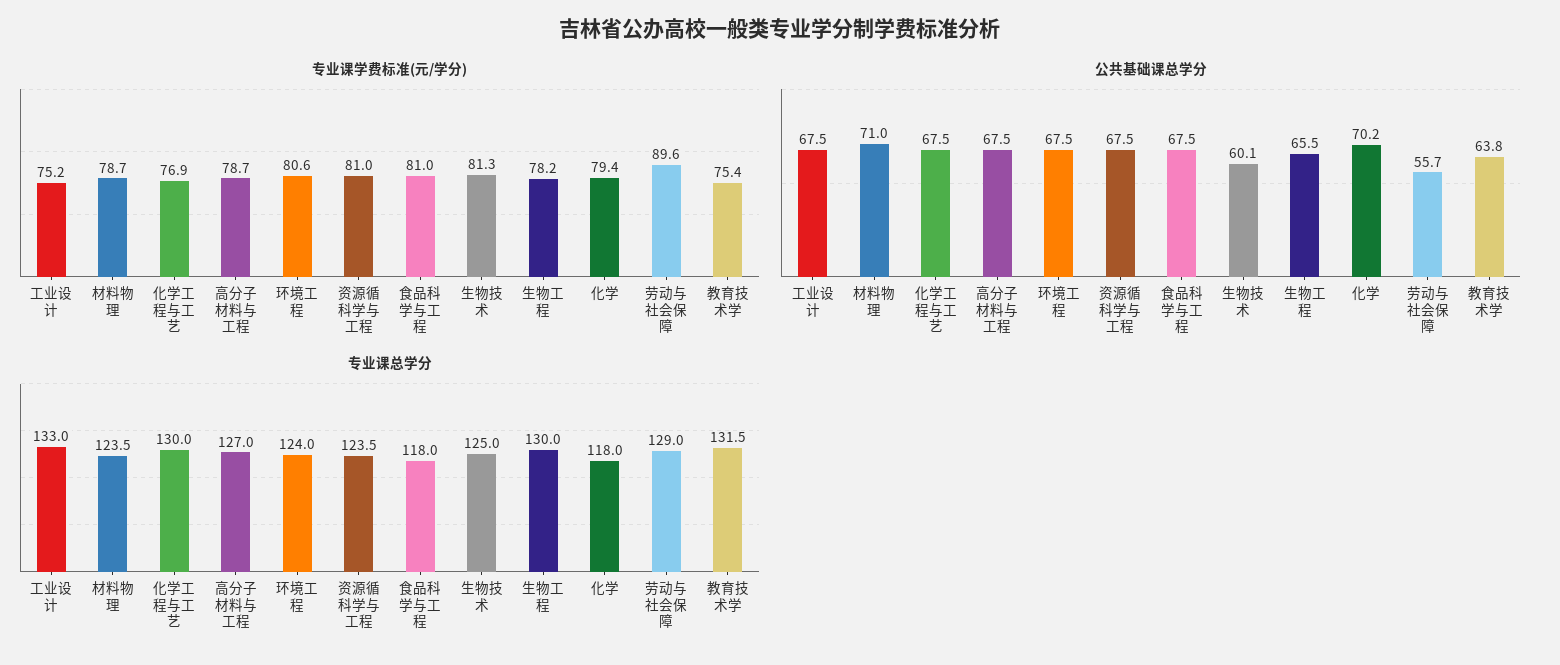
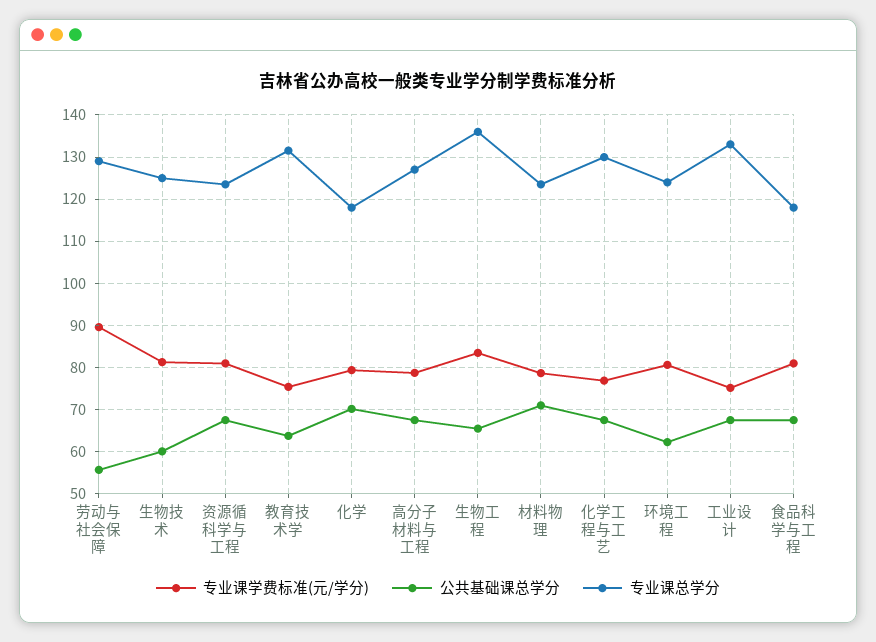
专业课学费标准(元/学分), 生物工程: 78.2 -> 84
公共基础课总学分, 环境工程: 67.5 -> 62
专业课总学分, 生物工程: 130 -> 136

